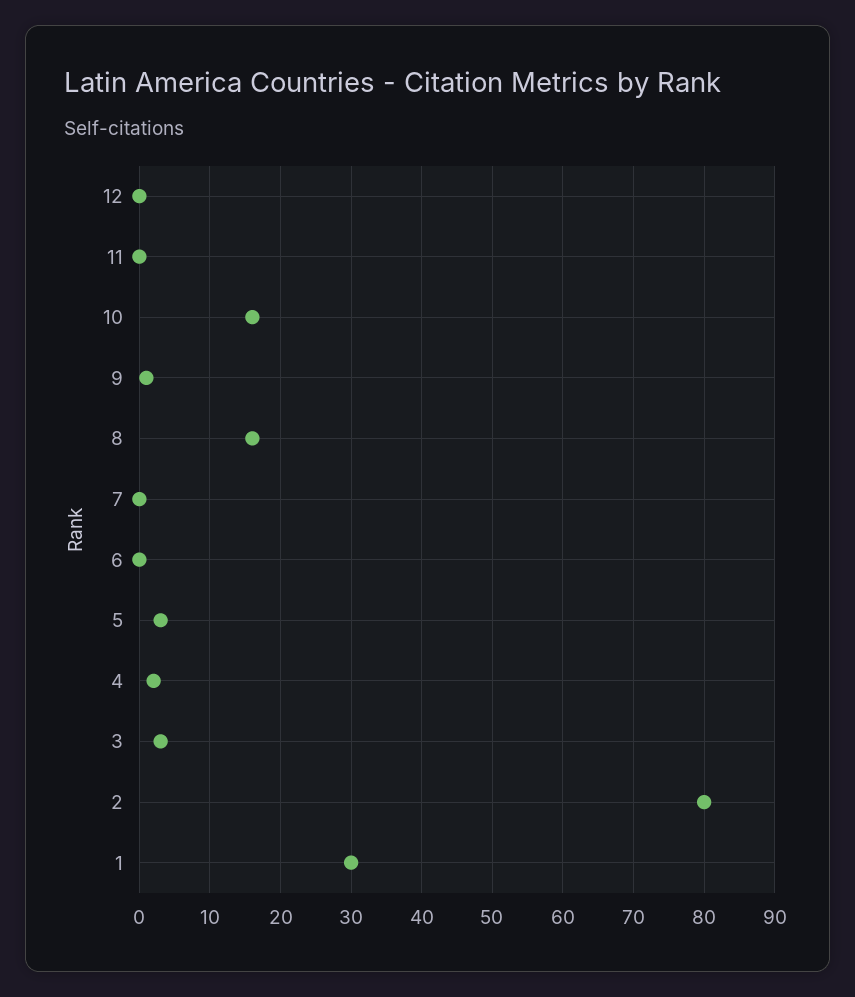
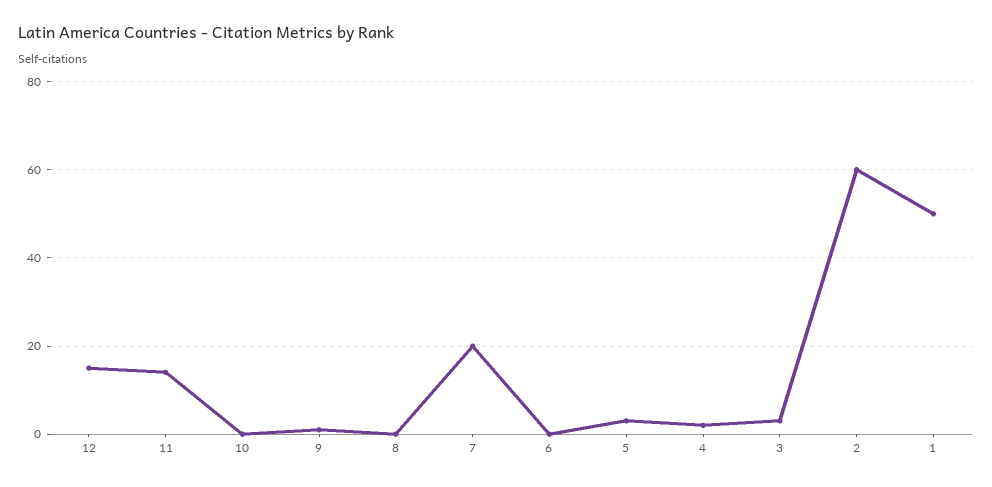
12: 0 -> 15
11: 0 -> 15
10: 16 -> 0
8: 16 -> 0
7: 0 -> 20
2: 80 -> 60
1: 30 -> 50

